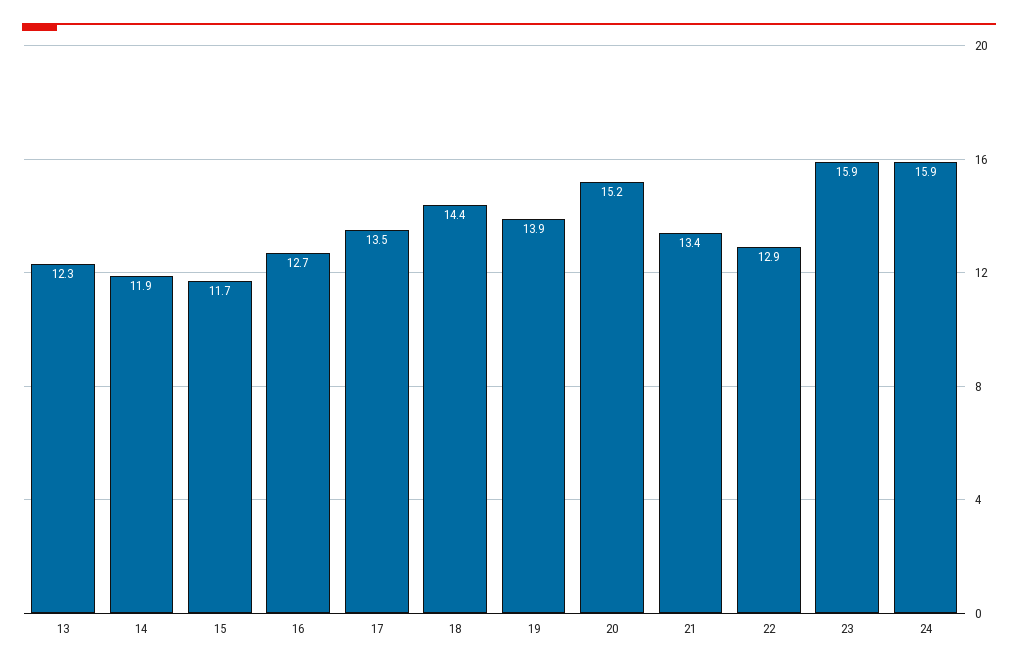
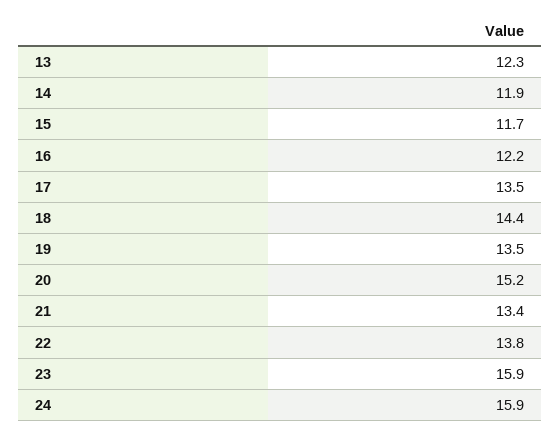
16: 12.7 -> 12.2
19: 13.9 -> 13.5
22: 12.9 -> 13.8

